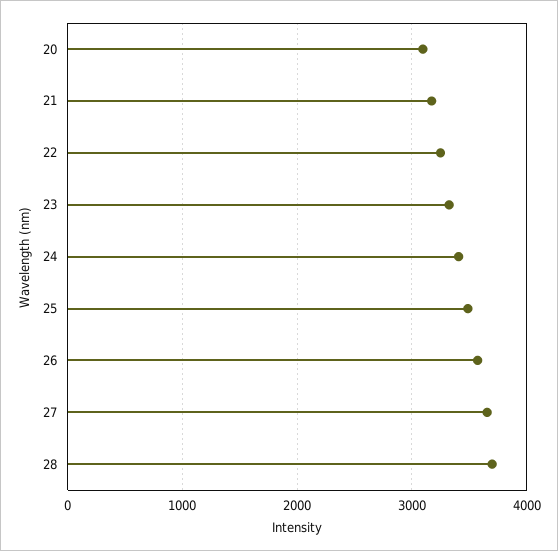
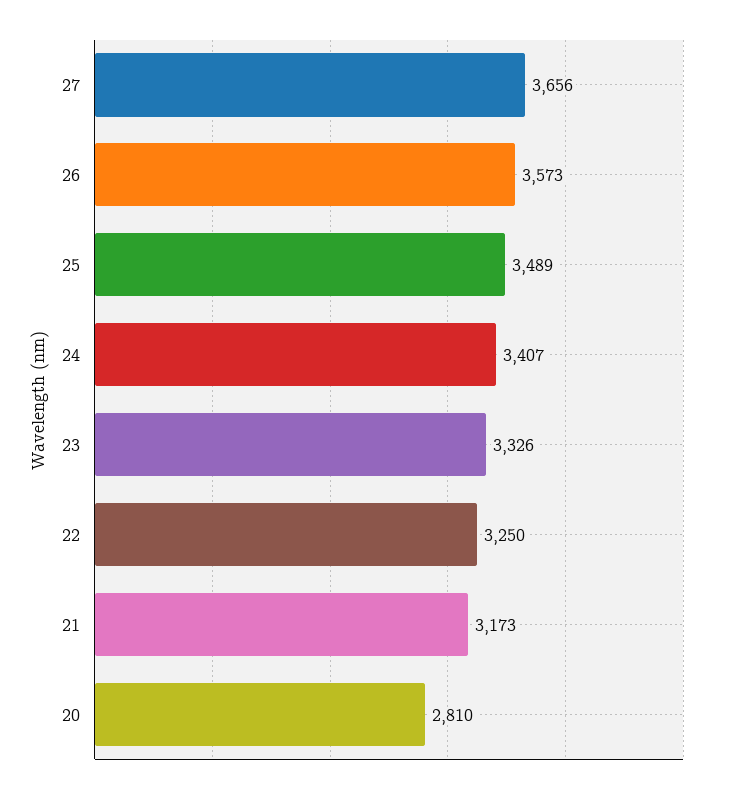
20: 3100 -> 2810
28: 3700 -> none

